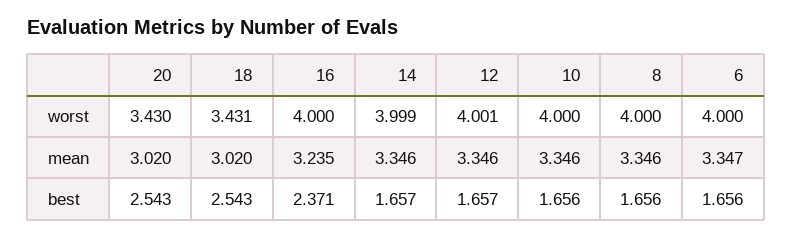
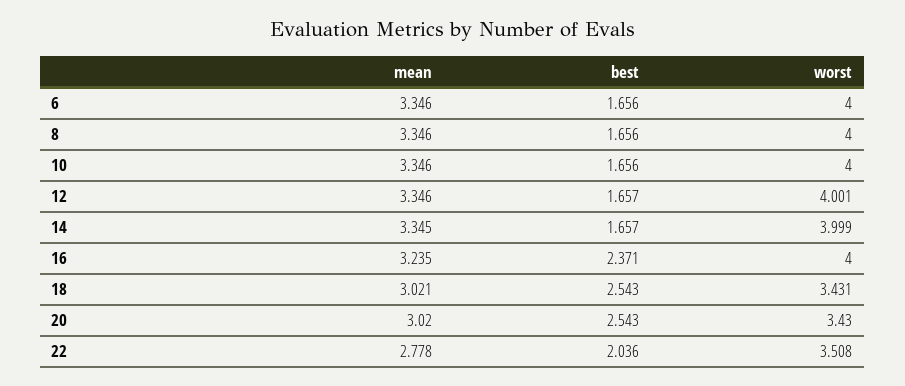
18, mean: 3.02 -> 3.021
14, mean: 3.346 -> 3.345
6, mean: 3.347 -> 3.346
22, mean: none -> 2.778
22, best: none -> 2.036
22, worst: none -> 3.508

